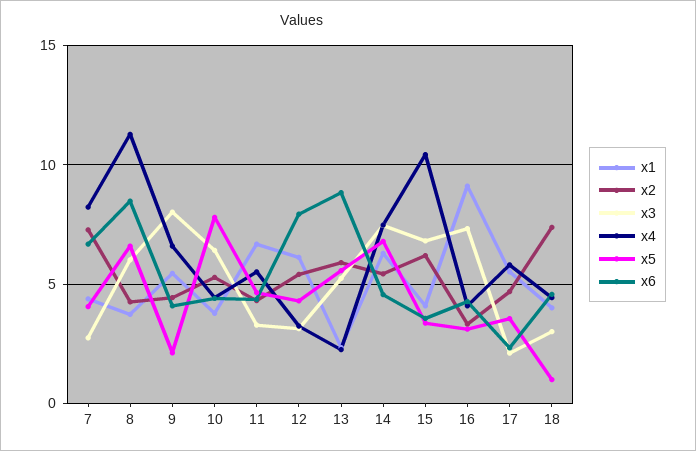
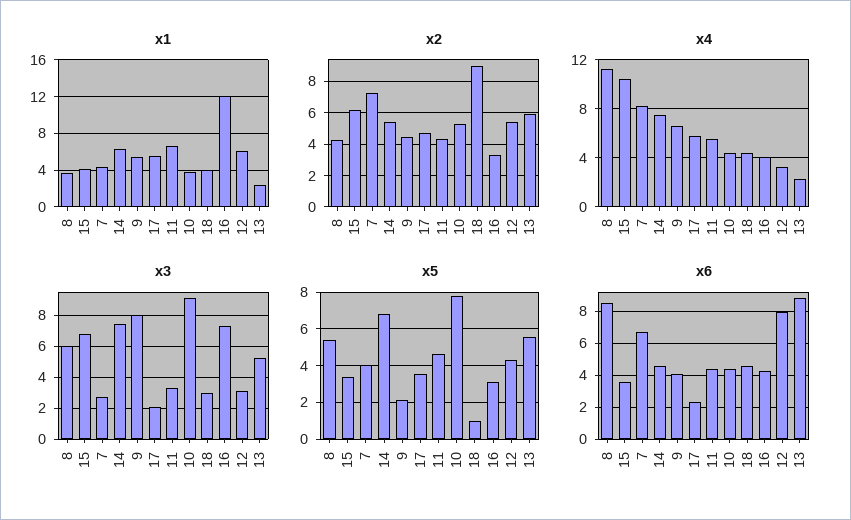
x5, 8: 6.5 -> 5.5
x3, 10: 6.5 -> 9
x1, 16: 9 -> 12
x2, 18: 7.5 -> 9

